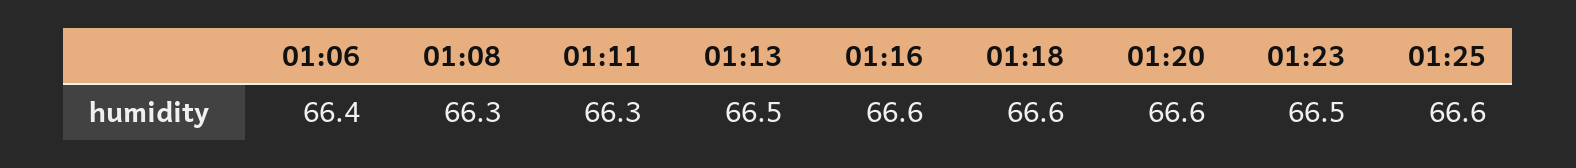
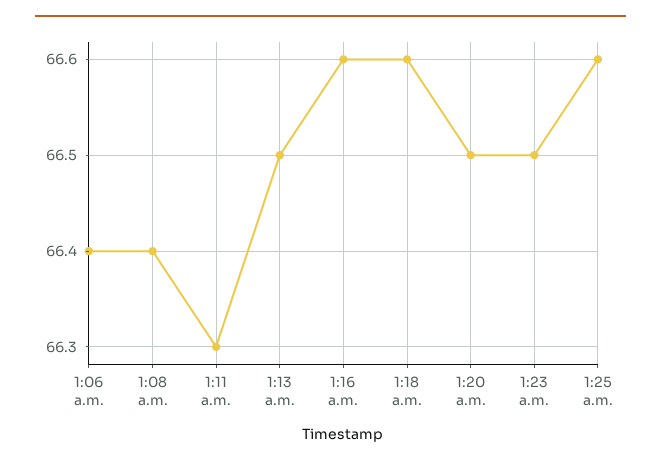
01:08: 66.3 -> 66.4
01:20: 66.6 -> 66.5

